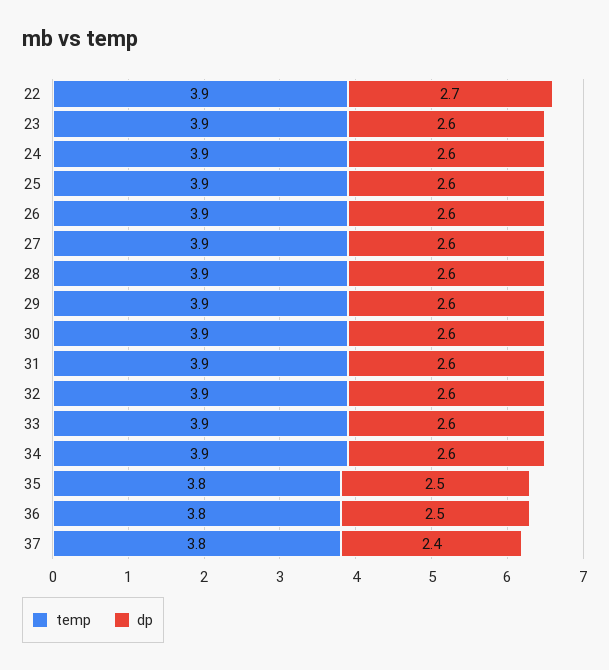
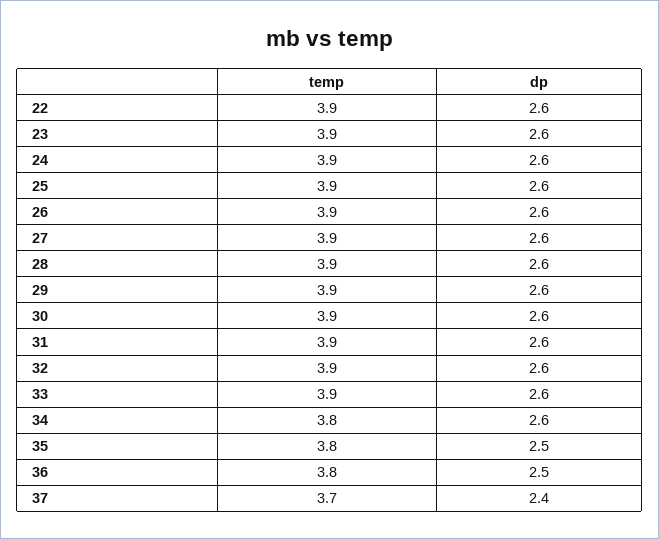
dp, 22: 2.7 -> 2.6
temp, 34: 3.9 -> 3.8
temp, 37: 3.8 -> 3.7

